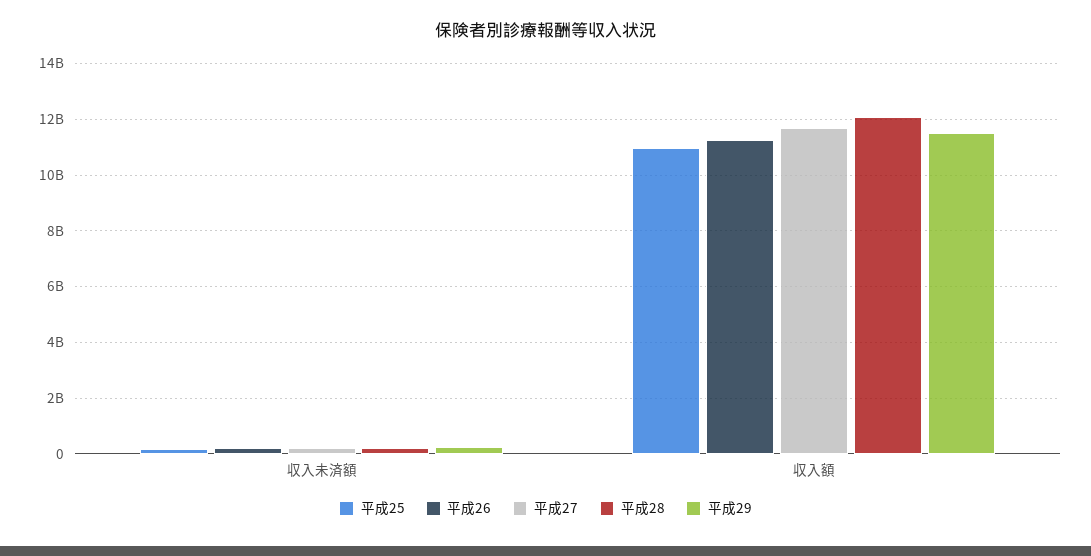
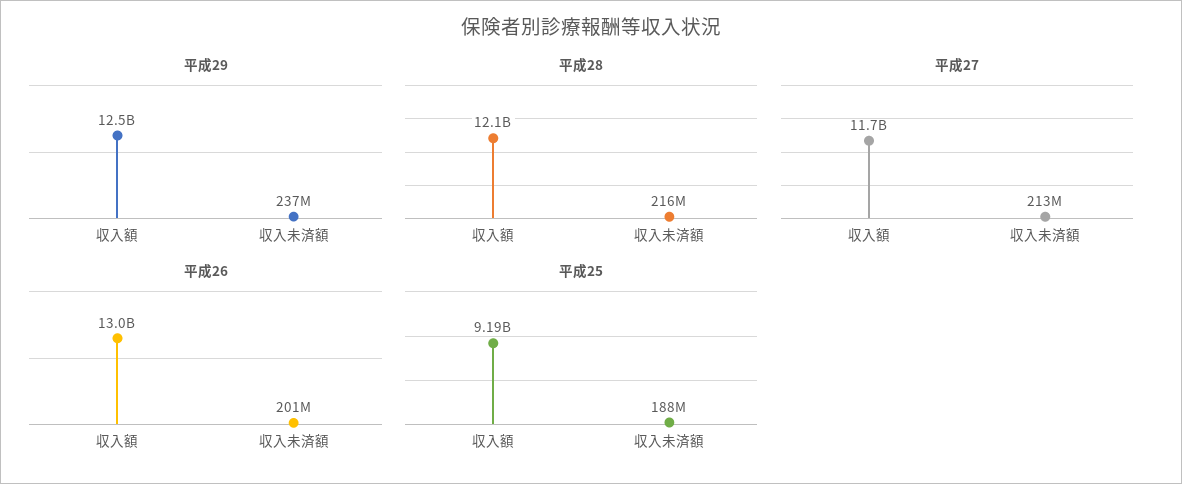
平成25, 収入額: 11000000000 -> 9190000000
平成26, 収入額: 11250000000 -> 13000000000
平成29, 収入額: 11500000000 -> 12500000000

